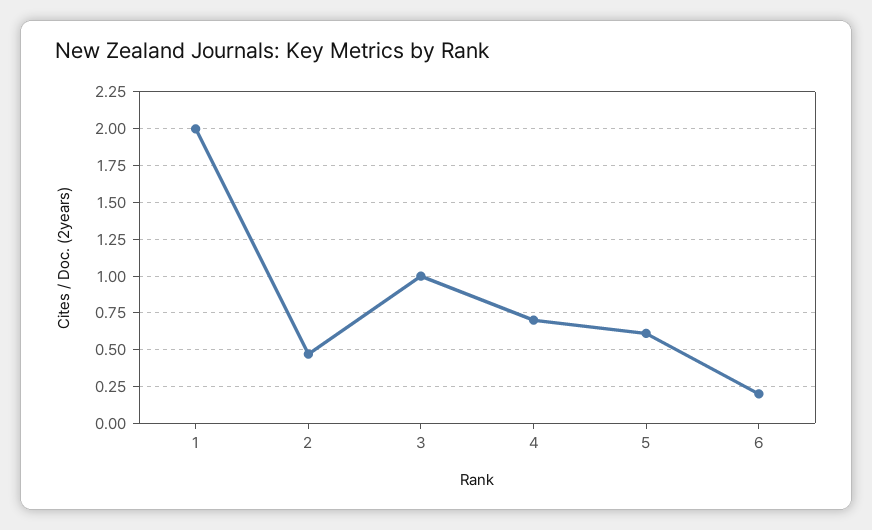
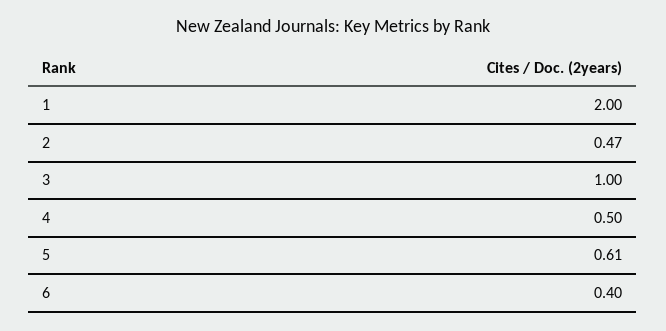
4: 0.7 -> 0.5
6: 0.2 -> 0.4

